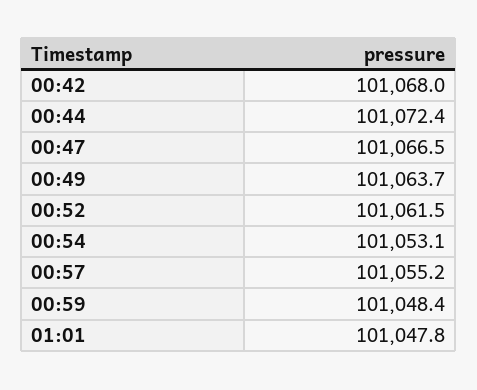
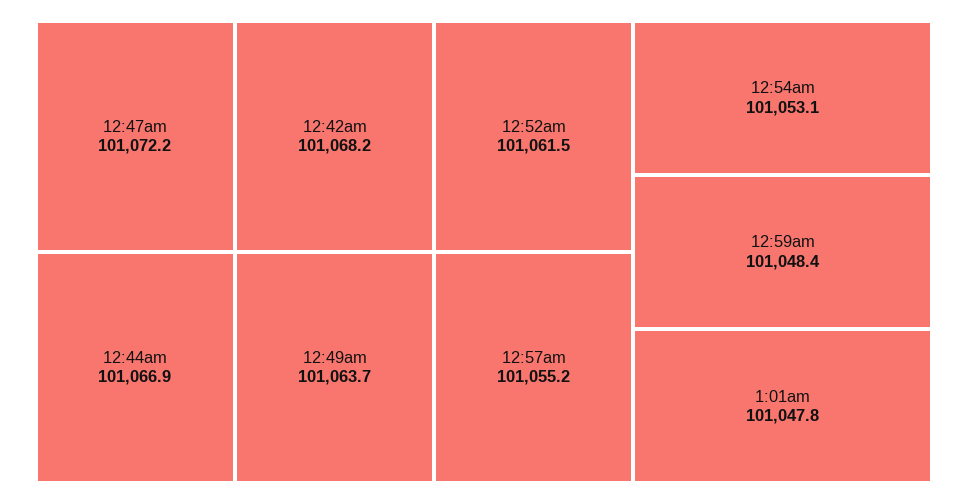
00:42: 101068 -> 101068.2
00:44: 101072.4 -> 101066.9
00:47: 101066.5 -> 101072.2

